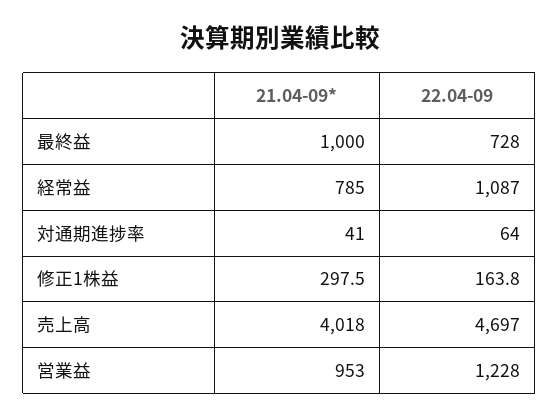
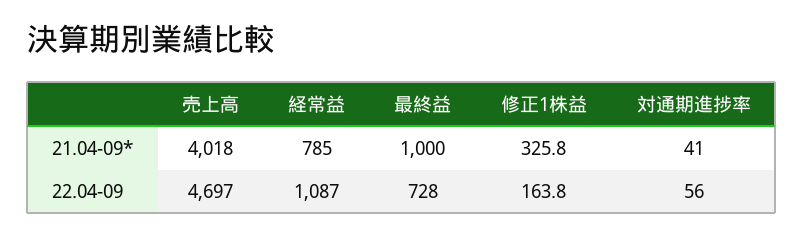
22.04-09, 対通期進捗率: 64 -> 56
21.04-09*, 修正1株益: 297.5 -> 325.8
21.04-09*, 営業益: 953 -> none
22.04-09, 営業益: 1228 -> none

